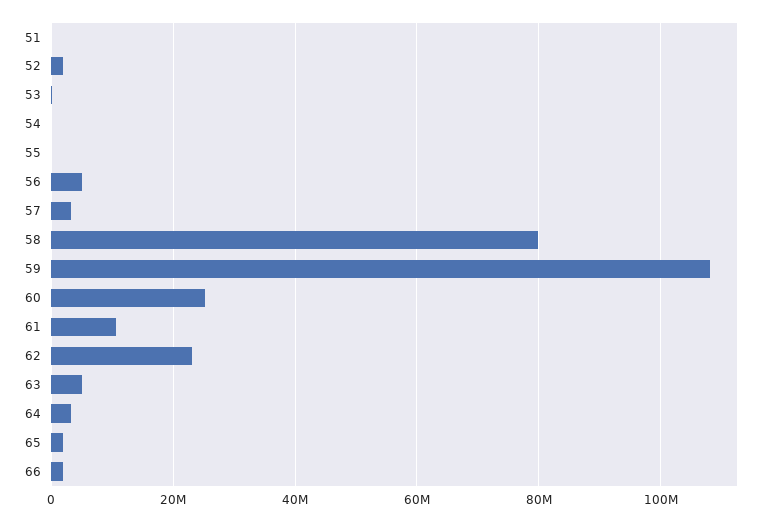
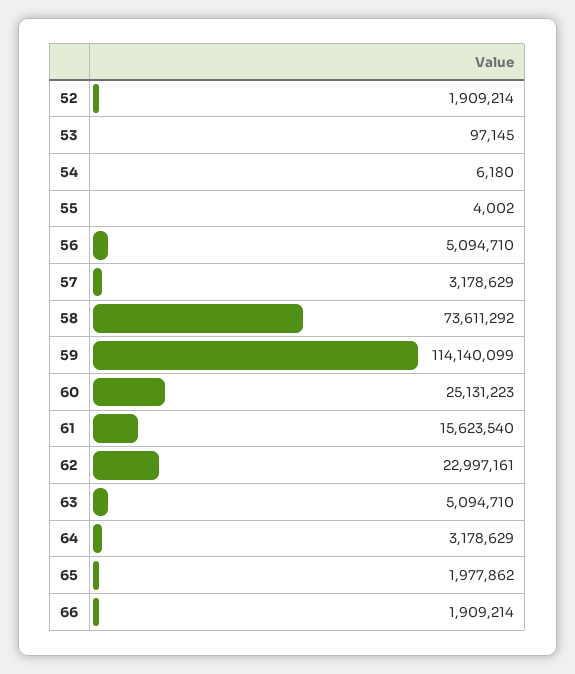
51: 0 -> none
58: 80000000 -> 73611292
59: 108000000 -> 114140099
61: 10000000 -> 15623540

